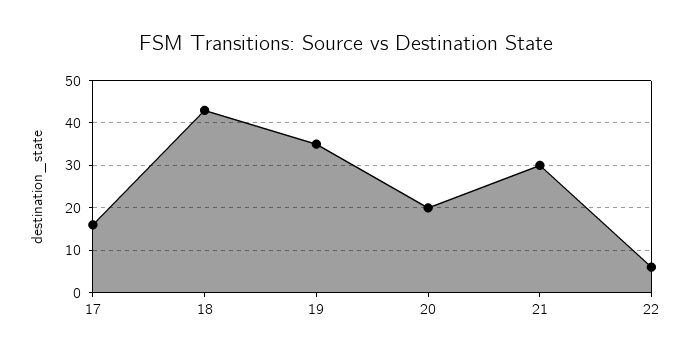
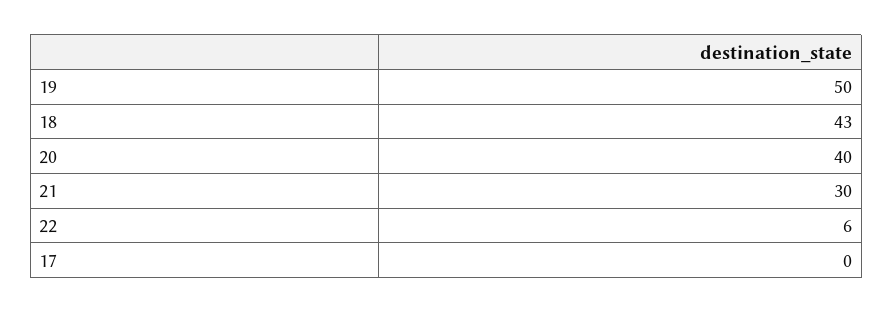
17: 15 -> 0
19: 35 -> 50
20: 20 -> 40

